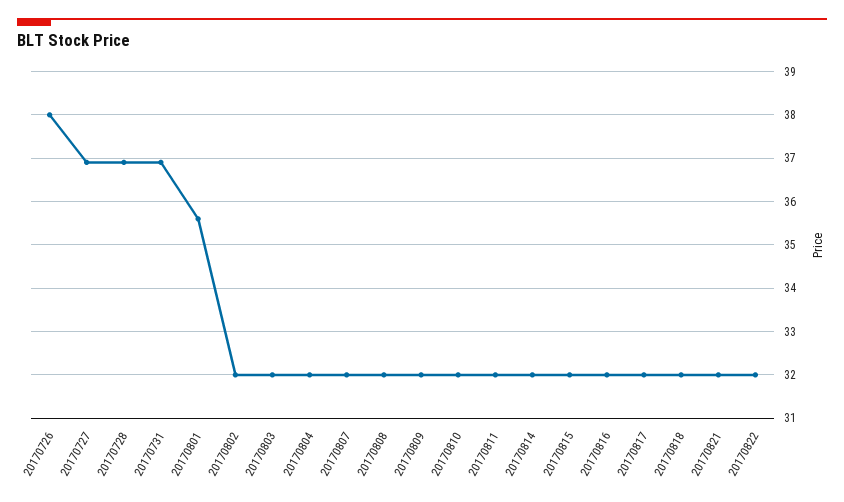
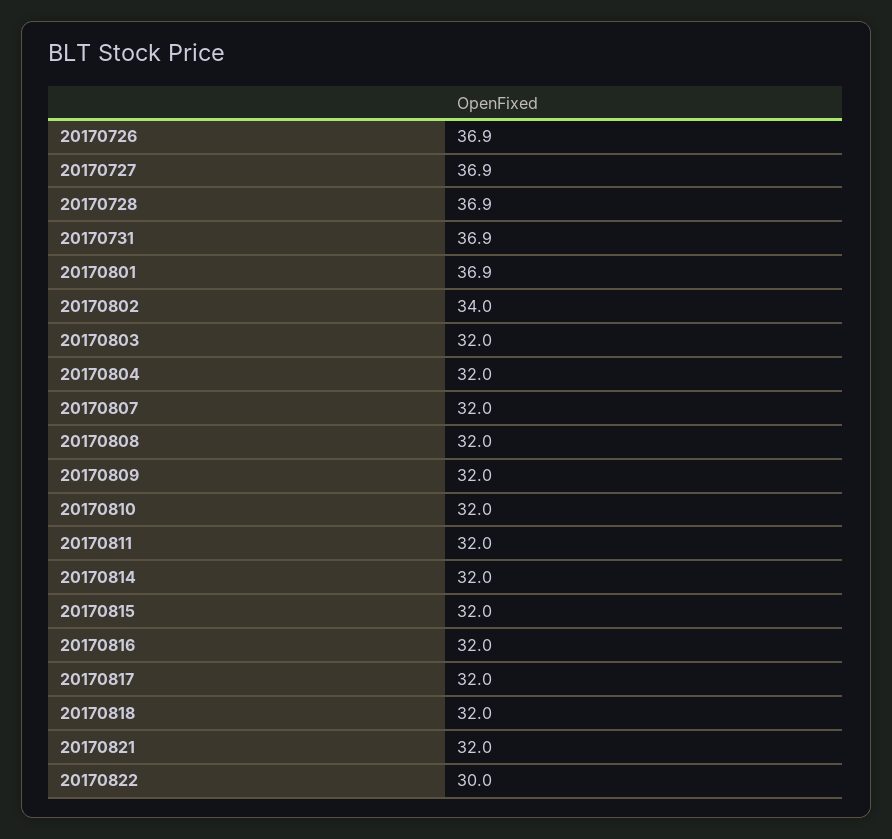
20170726: 38 -> 36.9
20170801: 35.5 -> 36.9
20170802: 32 -> 34
20170822: 32 -> 30

